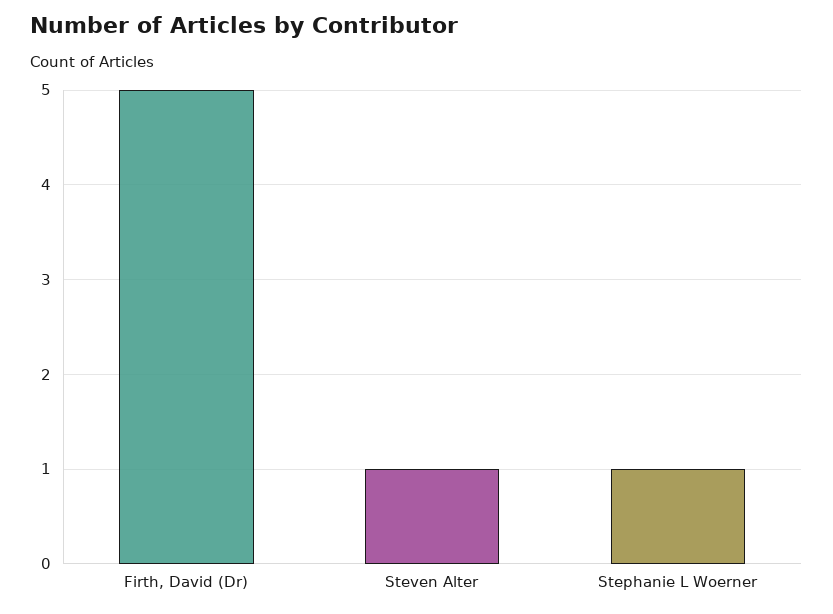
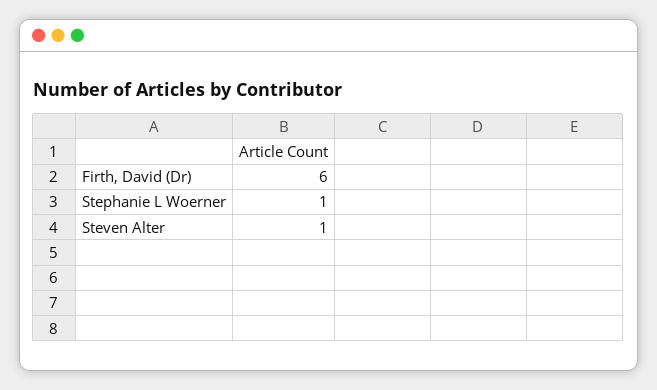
Firth, David (Dr): 5 -> 6

